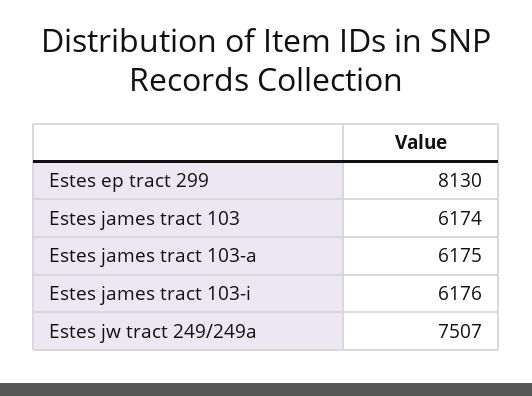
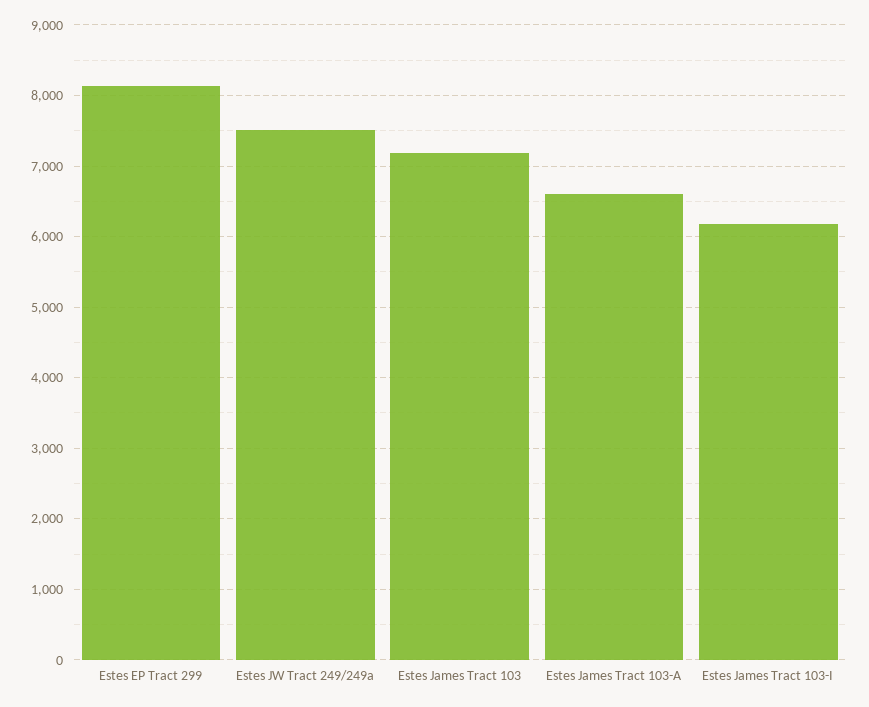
Estes james tract 103: 6174 -> 7200
Estes james tract 103-a: 6175 -> 6600

